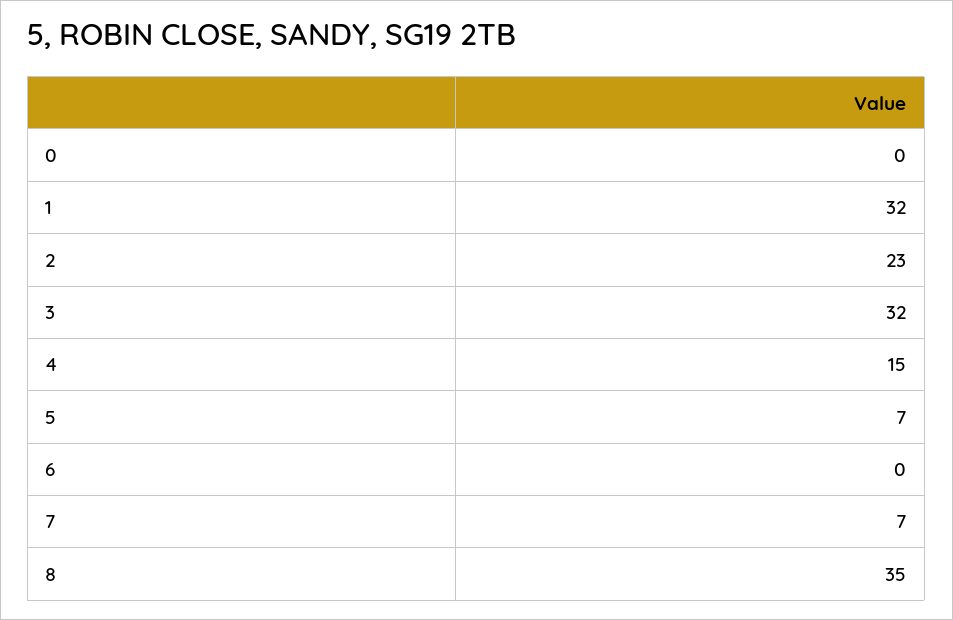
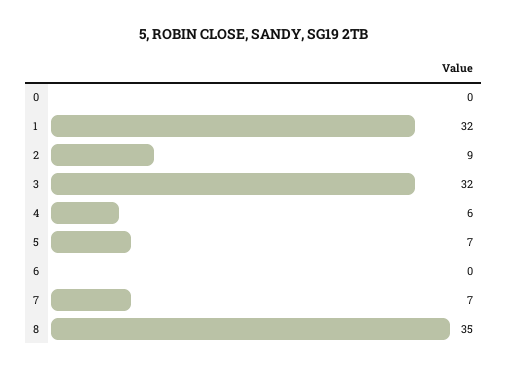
2: 23 -> 9
4: 15 -> 6

